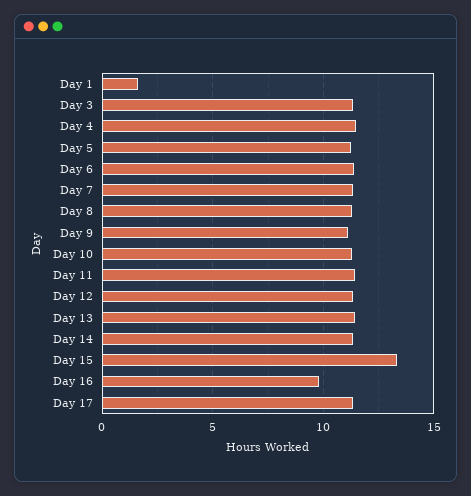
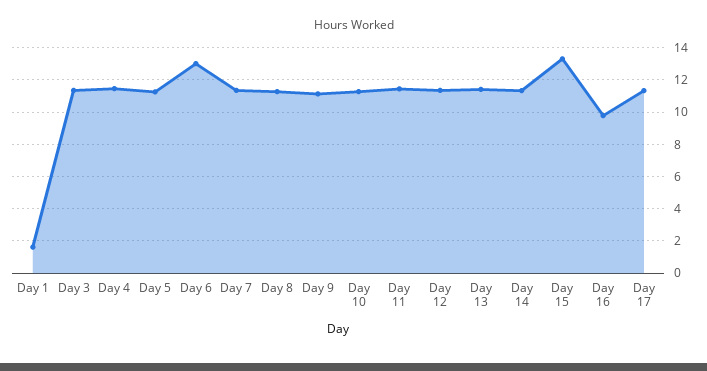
Day 6: 11.5 -> 13

